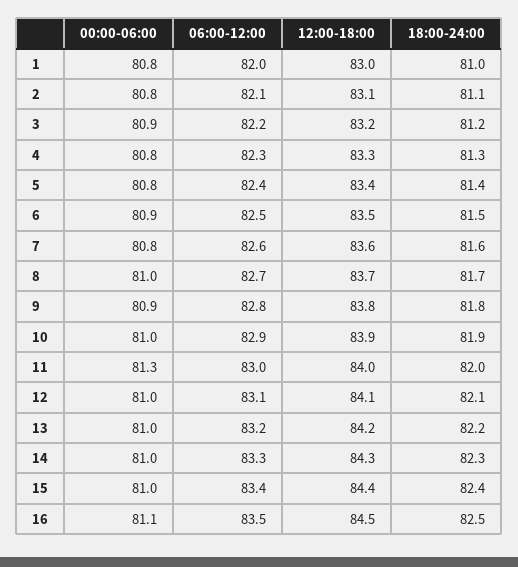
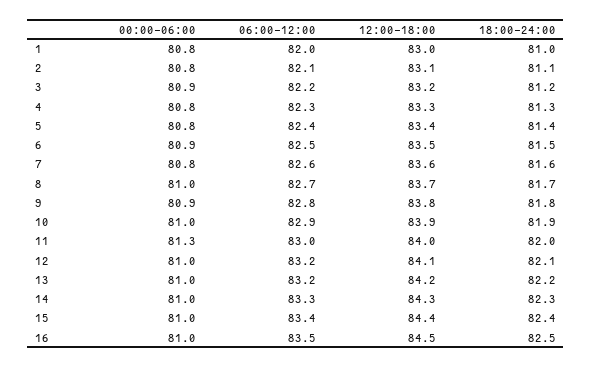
06:00-12:00, 12: 83.1 -> 83.2
00:00-06:00, 16: 81.1 -> 81

